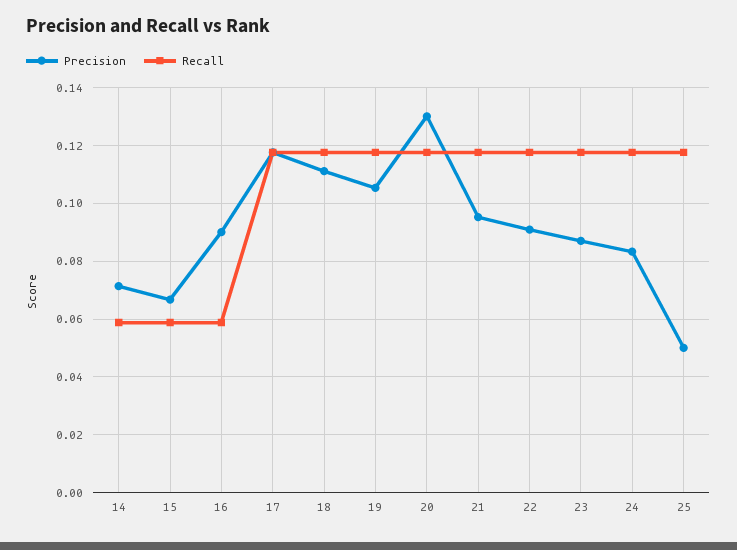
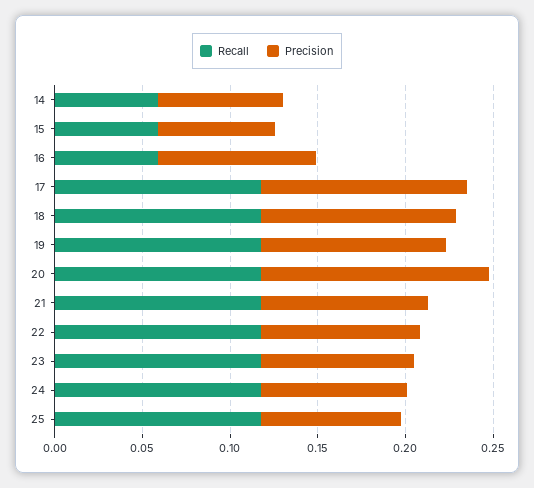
Precision, 25: 0.05 -> 0.08

